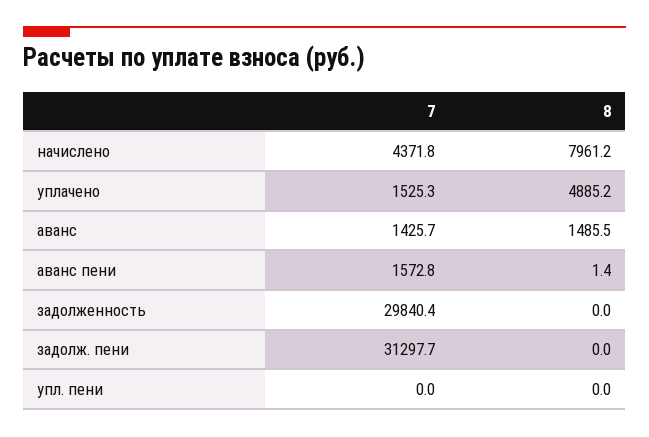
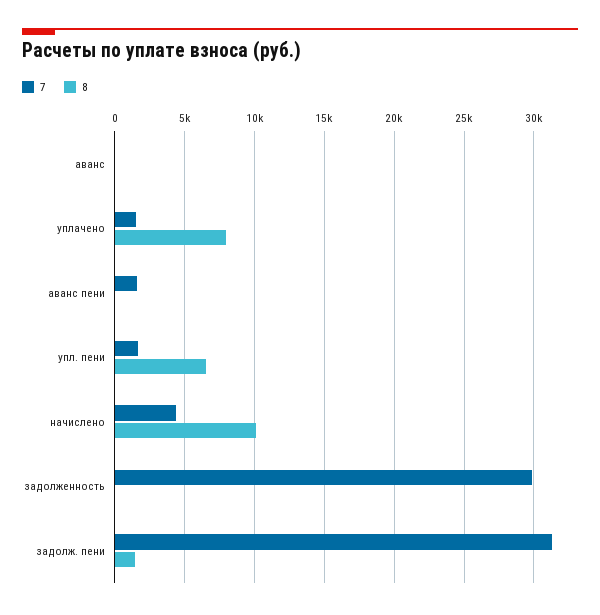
8, начислено: 7961.2 -> 10000
8, уплачено: 4885.2 -> 8000
7, аванс: 1425.7 -> 0
8, аванс: 1485.5 -> 0
8, задолж. пени: 0 -> 1500
7, упл. пени: 0 -> 1500
8, упл. пени: 0 -> 6500

